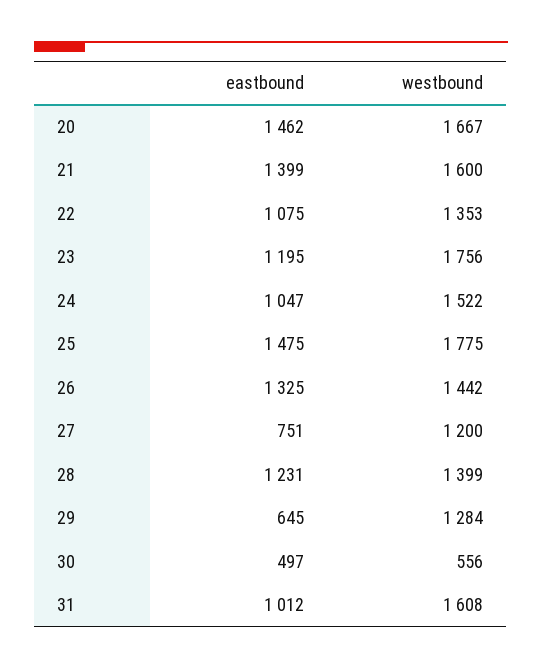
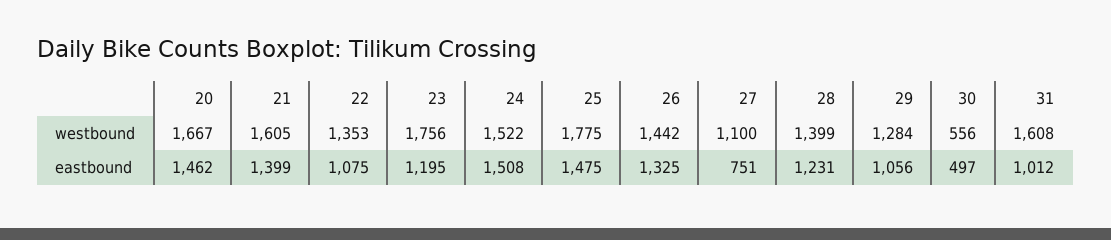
westbound, 21: 1600 -> 1605
eastbound, 24: 1047 -> 1508
westbound, 27: 1200 -> 1100
eastbound, 29: 645 -> 1056

